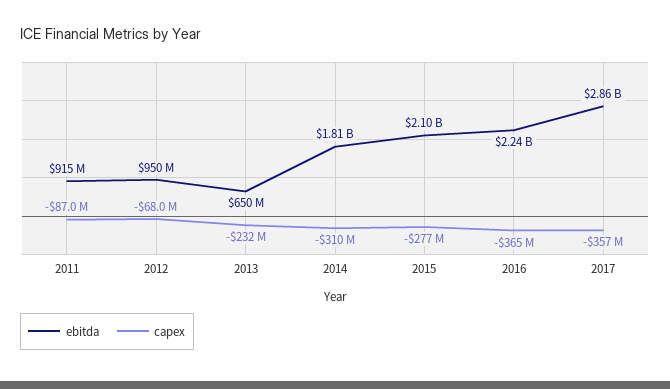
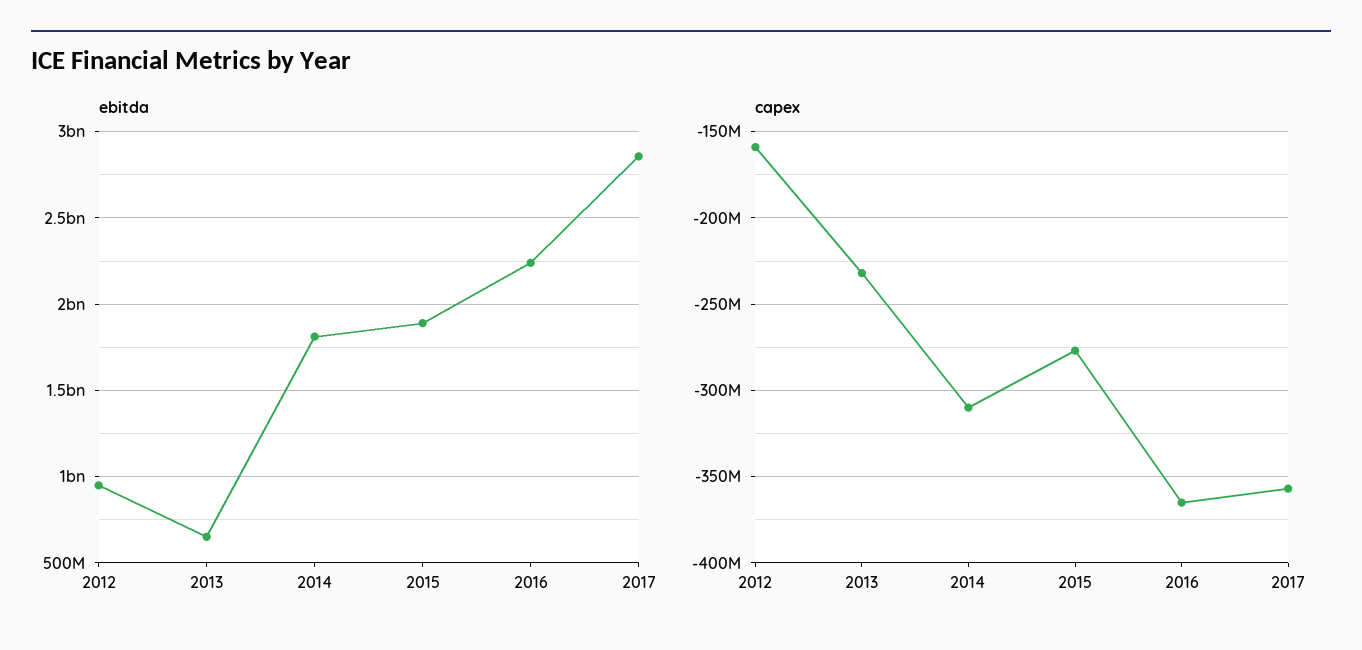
ebitda, 2011: 915000000 -> none
capex, 2011: -87000000 -> none
capex, 2012: -68000000 -> -160000000
ebitda, 2015: 2100000000 -> 1900000000

